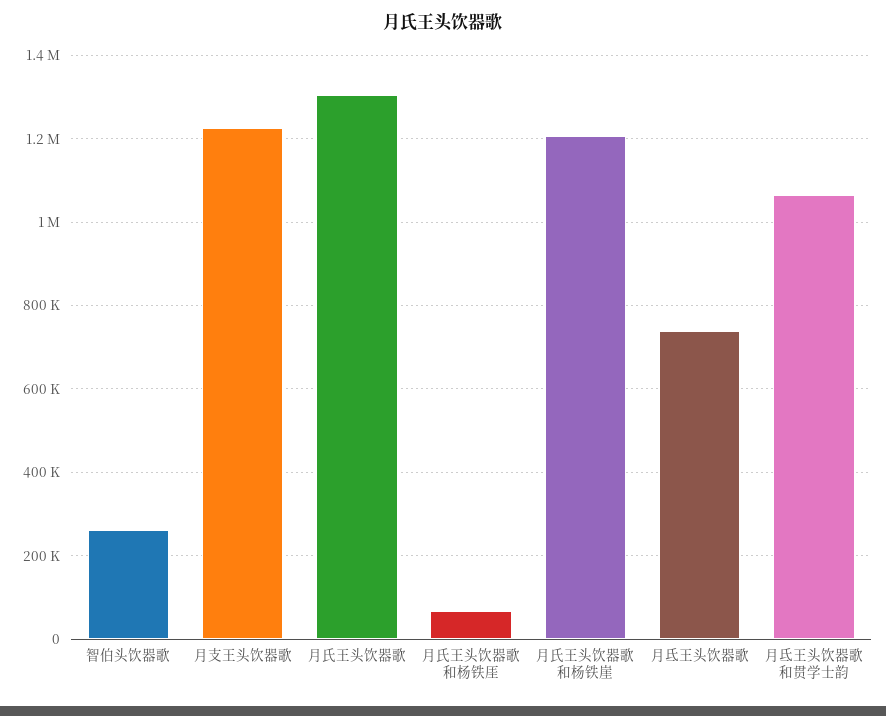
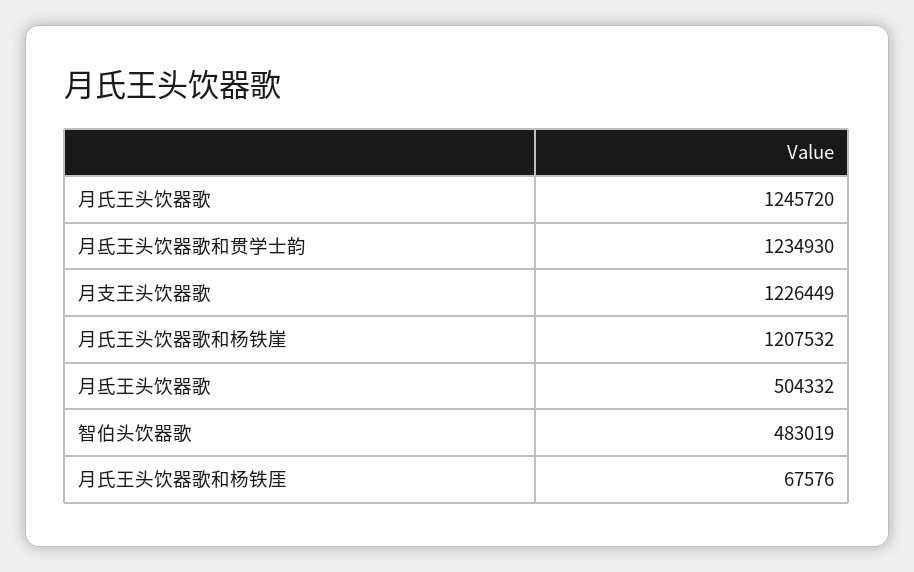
智伯头饮器歌: 260000 -> 483019
月氏王头饮器歌: 1300000 -> 1245720
月氐王头饮器歌: 740000 -> 504332
月氐王头饮器歌和贯学士韵: 1060000 -> 1234930

